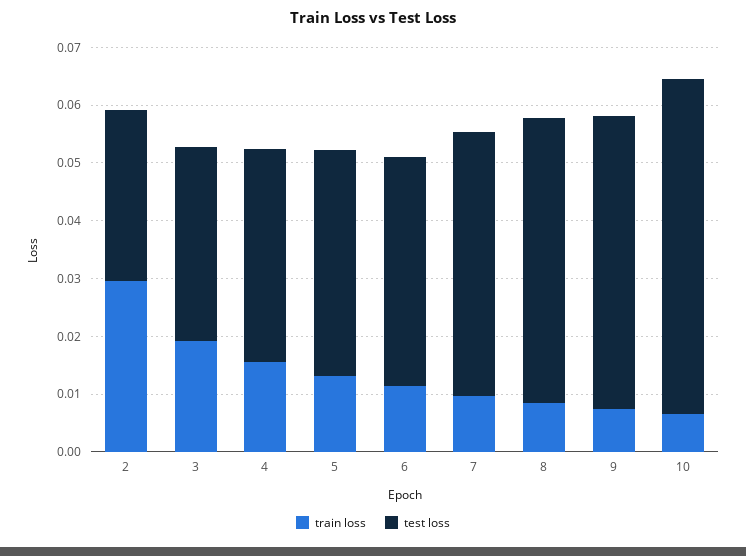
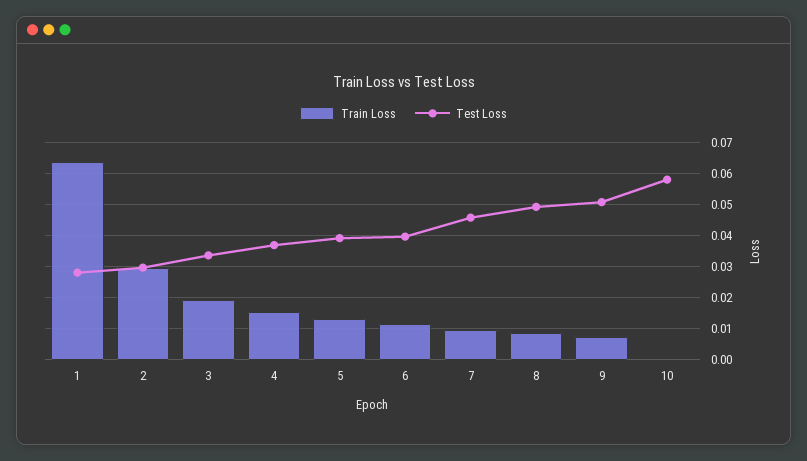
train loss, 10: 0.006 -> 0
train loss, 1: none -> 0.064
test loss, 1: none -> 0.028

